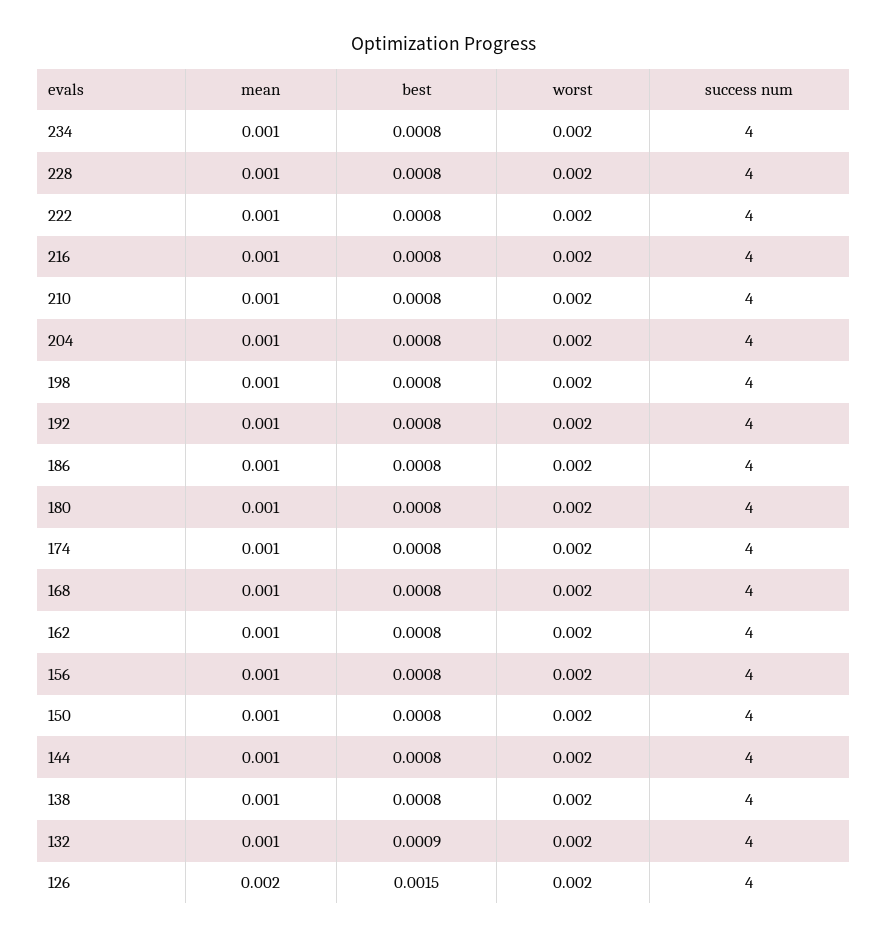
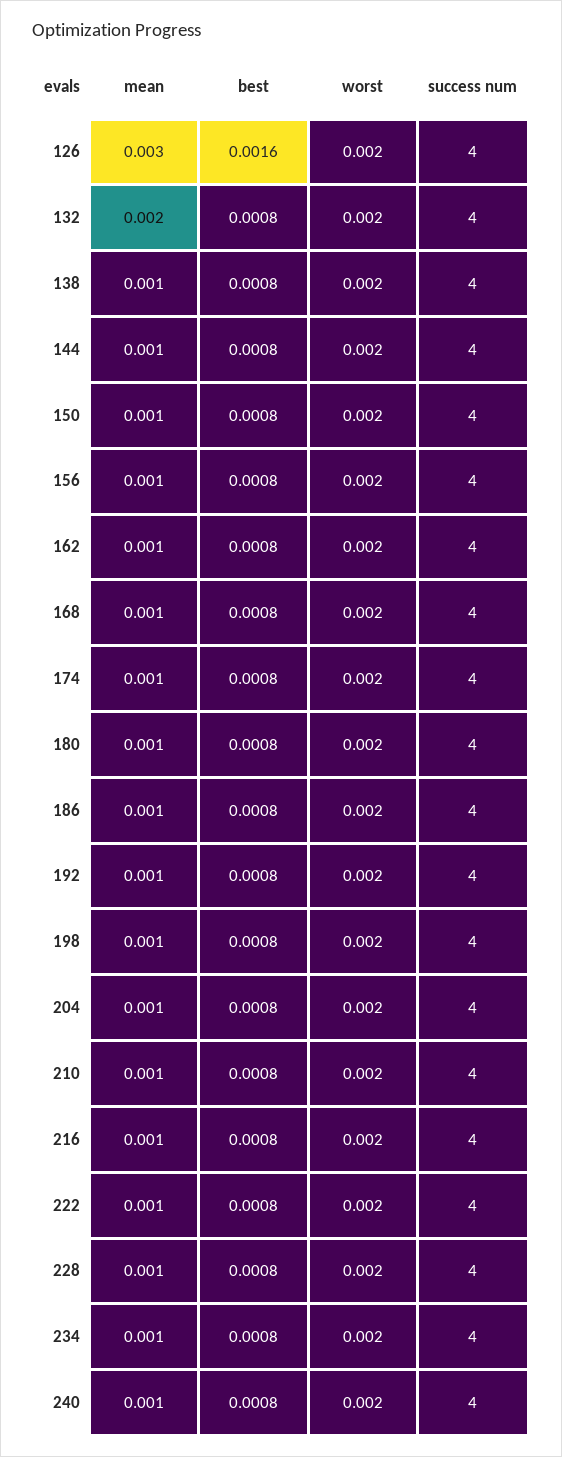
mean, 132: 0.001 -> 0.002
best, 132: 0.0009 -> 0.0008
mean, 126: 0.002 -> 0.003
best, 126: 0.0015 -> 0.0016
mean, 240: none -> 0.001
best, 240: none -> 0.0008
worst, 240: none -> 0.002
success num, 240: none -> 4

